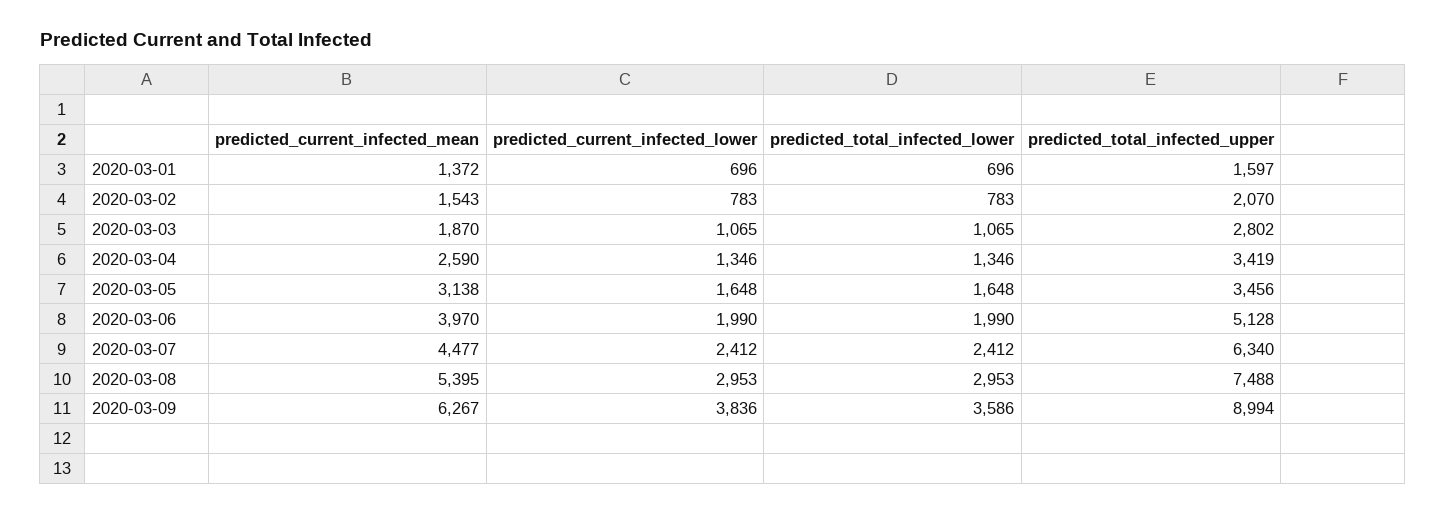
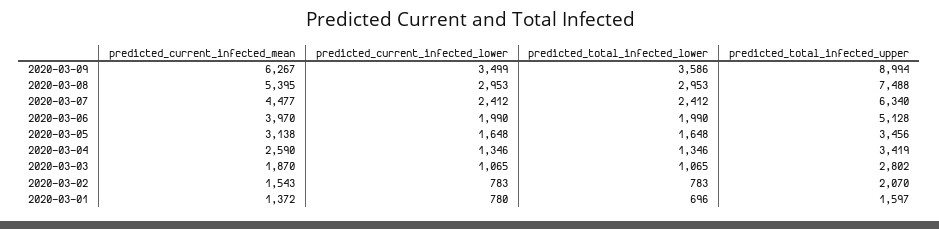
predicted_current_infected_lower, 2020-03-01: 696 -> 780
predicted_current_infected_lower, 2020-03-09: 3836 -> 3499

